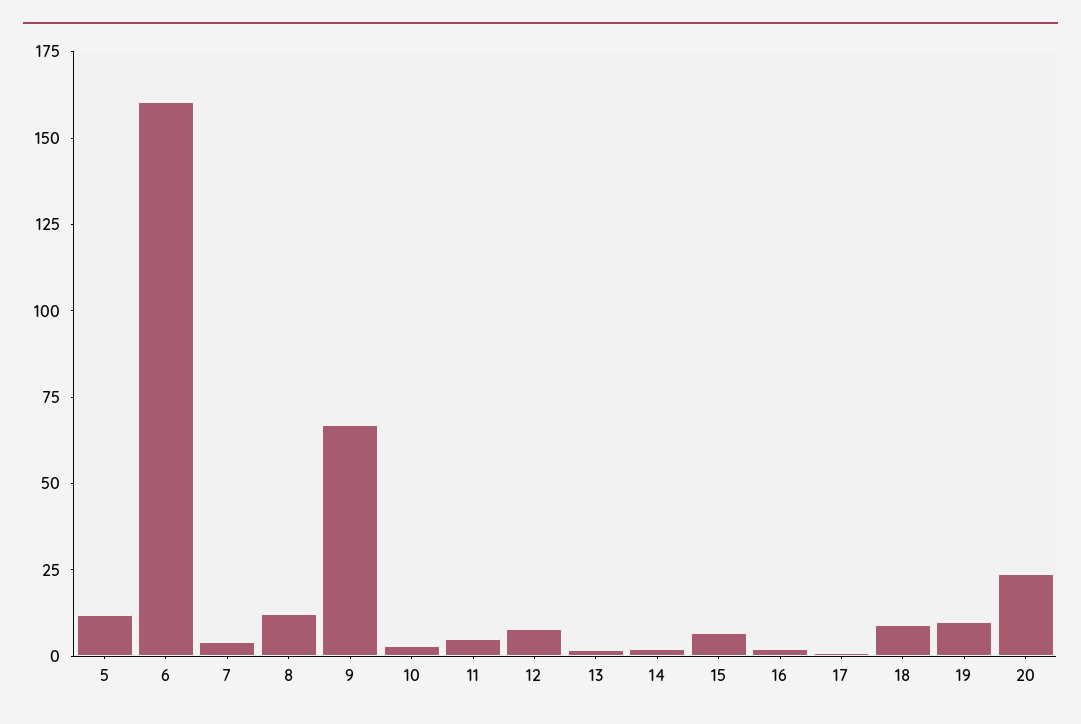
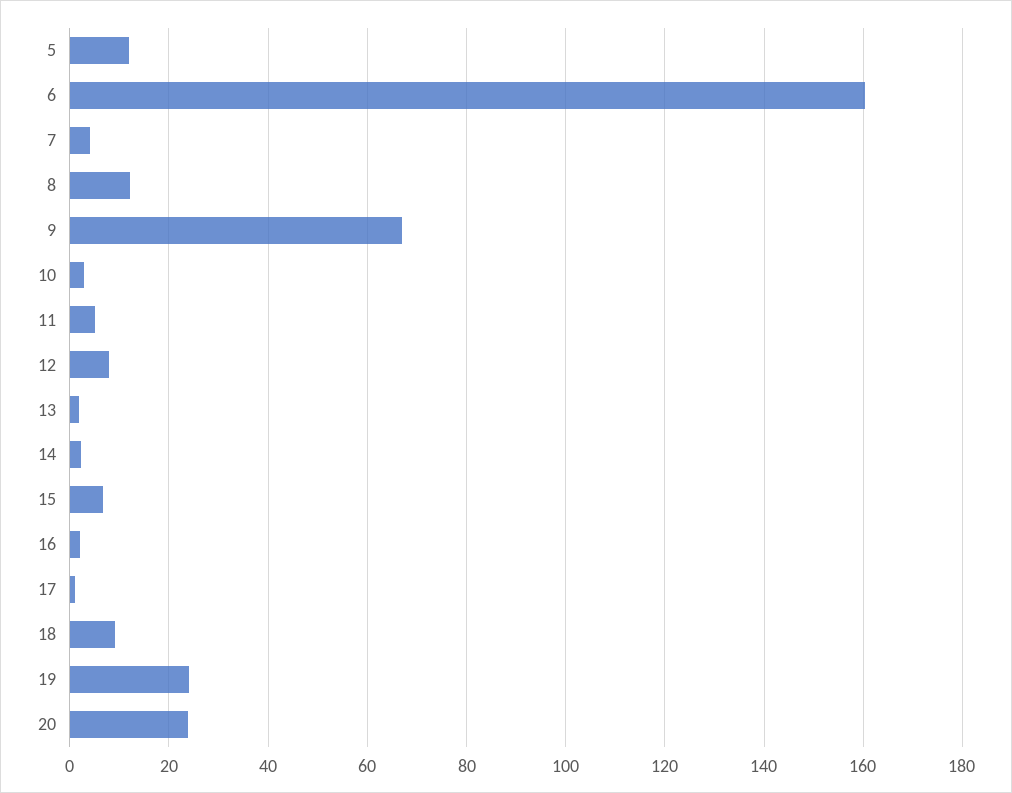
19: 10 -> 24

